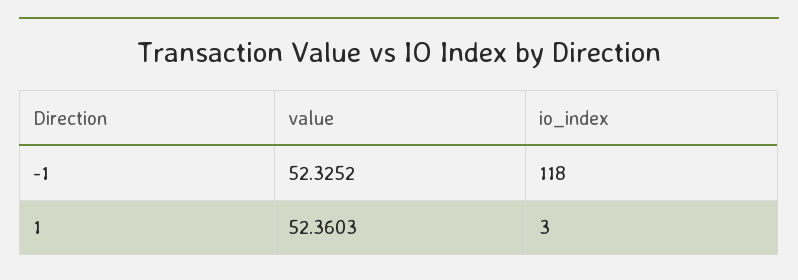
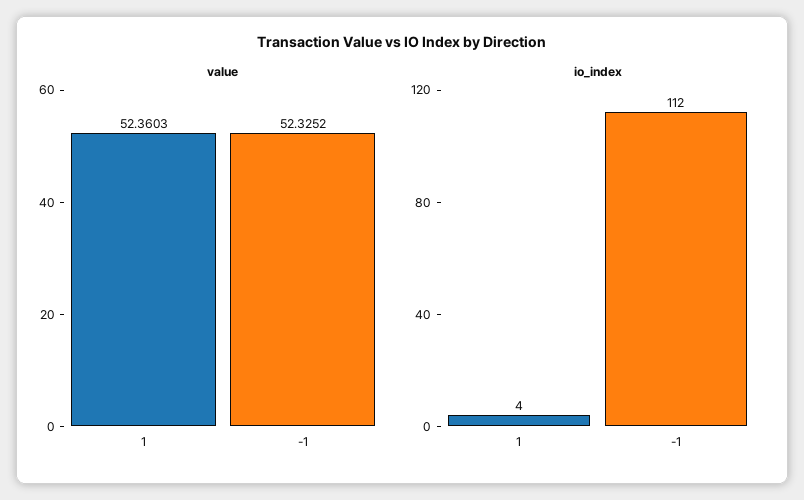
io_index, -1: 118 -> 112
io_index, 1: 3 -> 4

